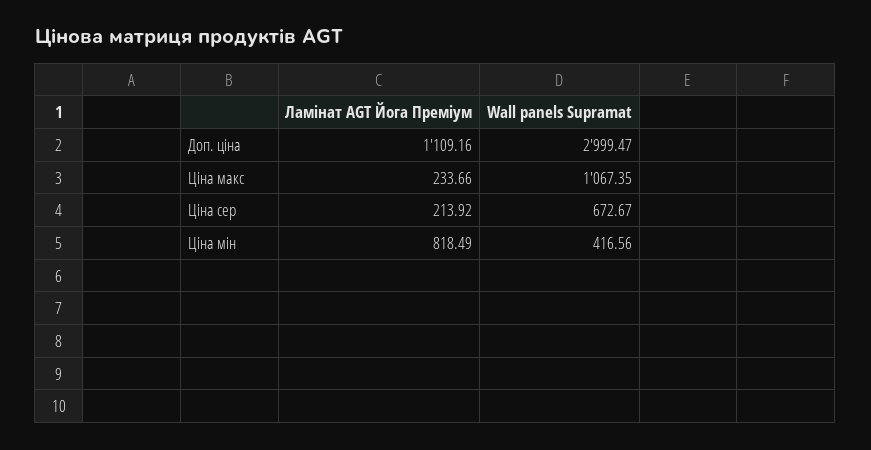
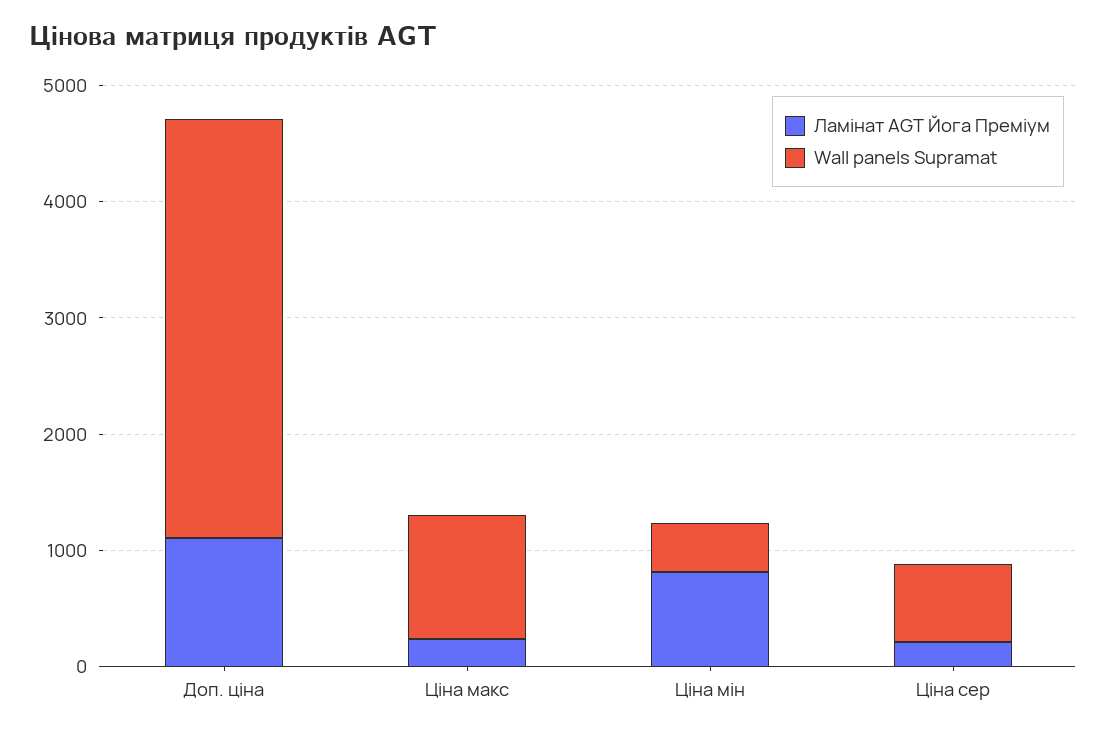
Wall panels Supramat, Доп. ціна: 2999.47 -> 3600

